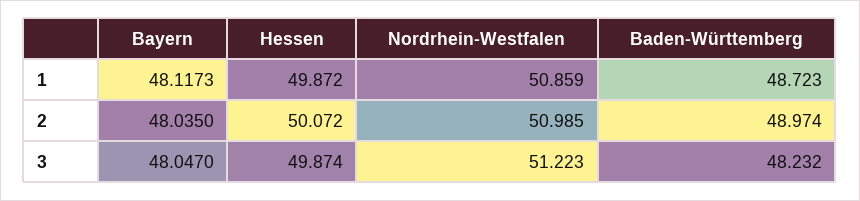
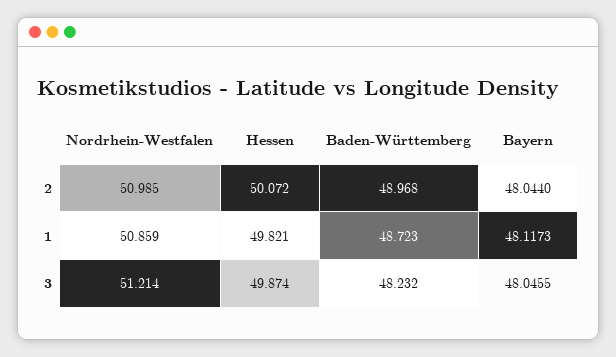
Hessen, 1: 49.872 -> 49.821
Bayern, 2: 48.035 -> 48.044
Baden-Württemberg, 2: 48.974 -> 48.968
Bayern, 3: 48.047 -> 48.0455
Nordrhein-Westfalen, 3: 51.223 -> 51.214

